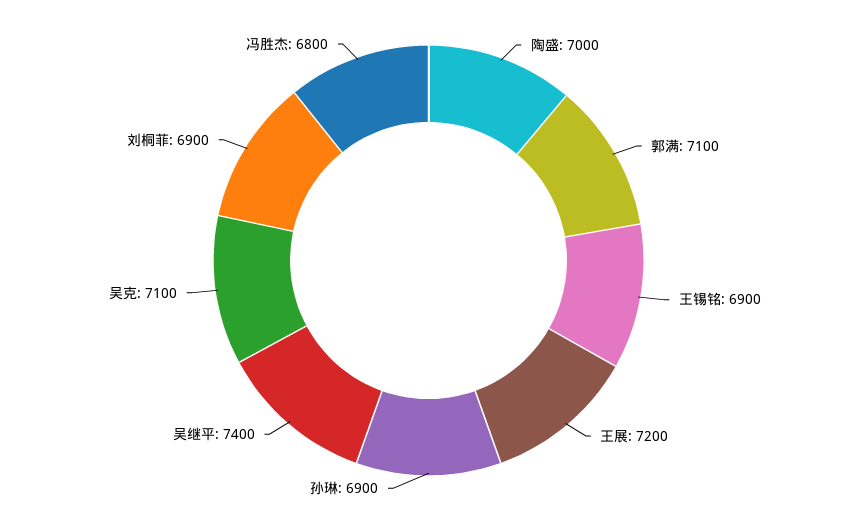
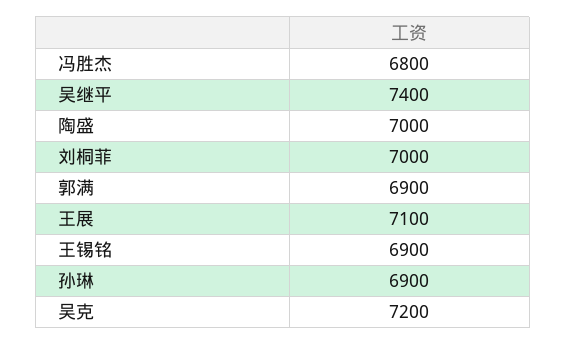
郭满: 7100 -> 6900
王展: 7200 -> 7100
吴克: 7100 -> 7200
刘桐菲: 6900 -> 7000

